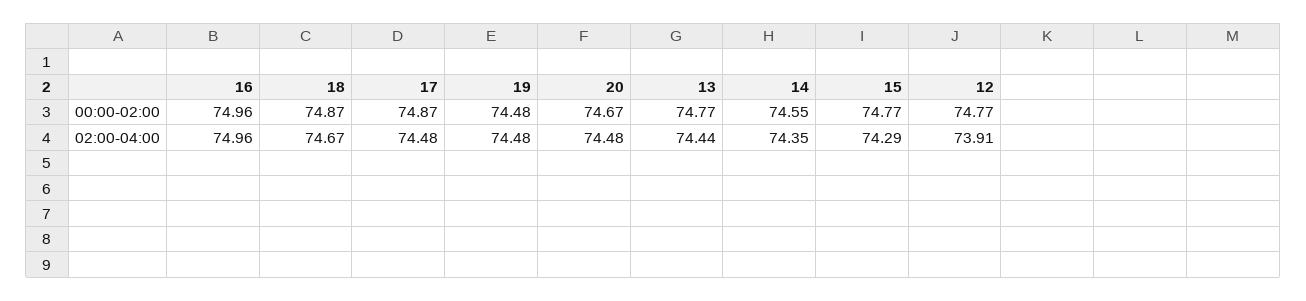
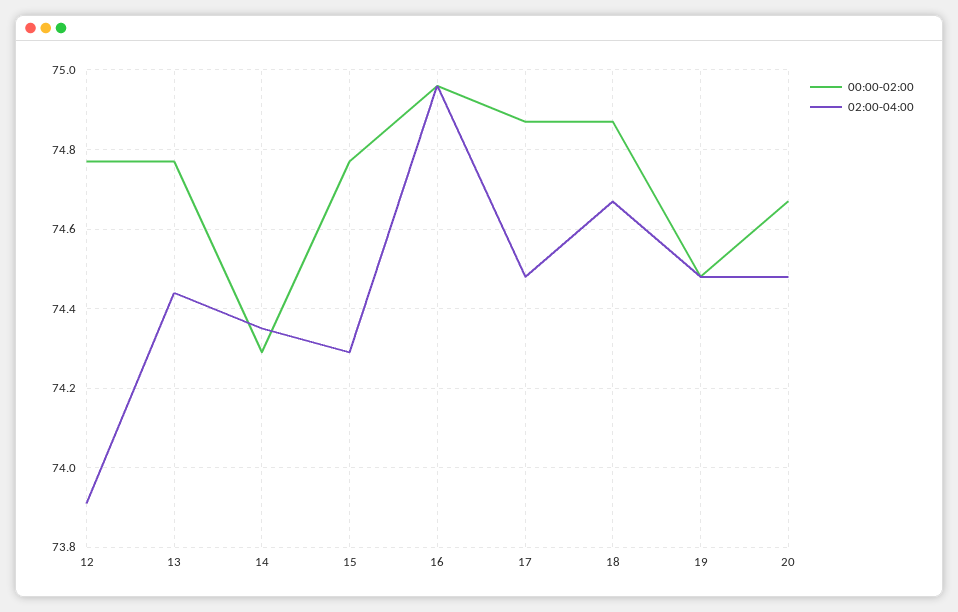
00:00-02:00, 14: 74.55 -> 74.3

